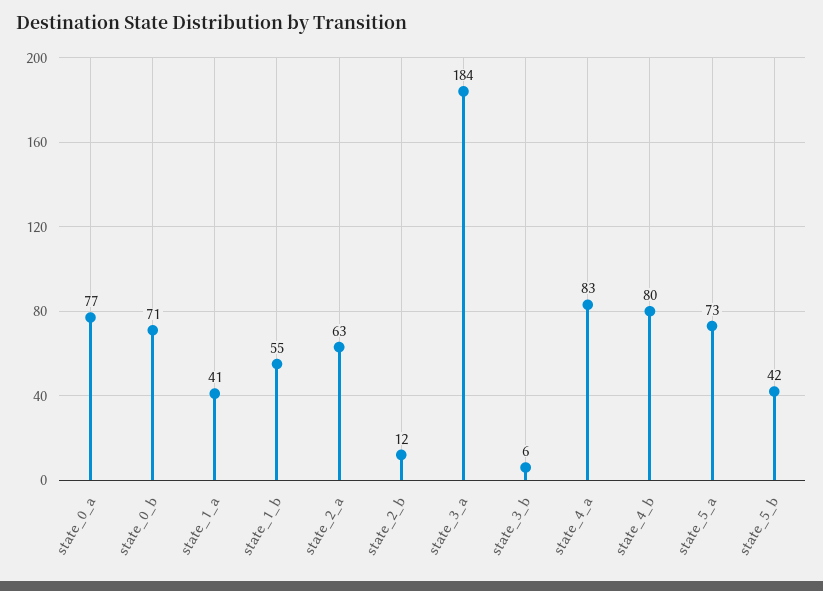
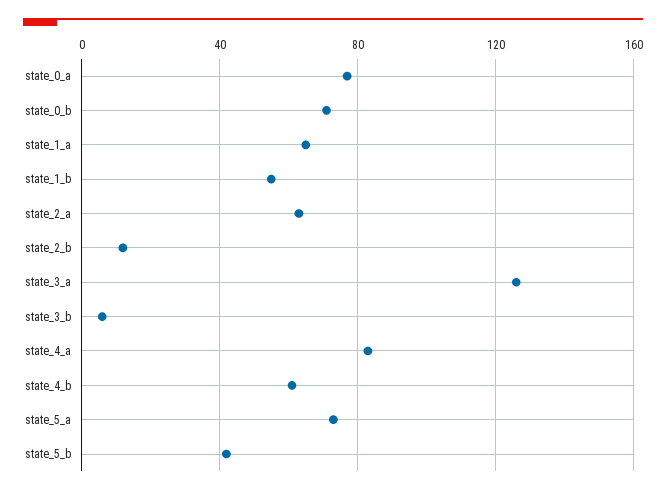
state_1_a: 41 -> 65
state_3_a: 184 -> 125
state_4_b: 80 -> 60

